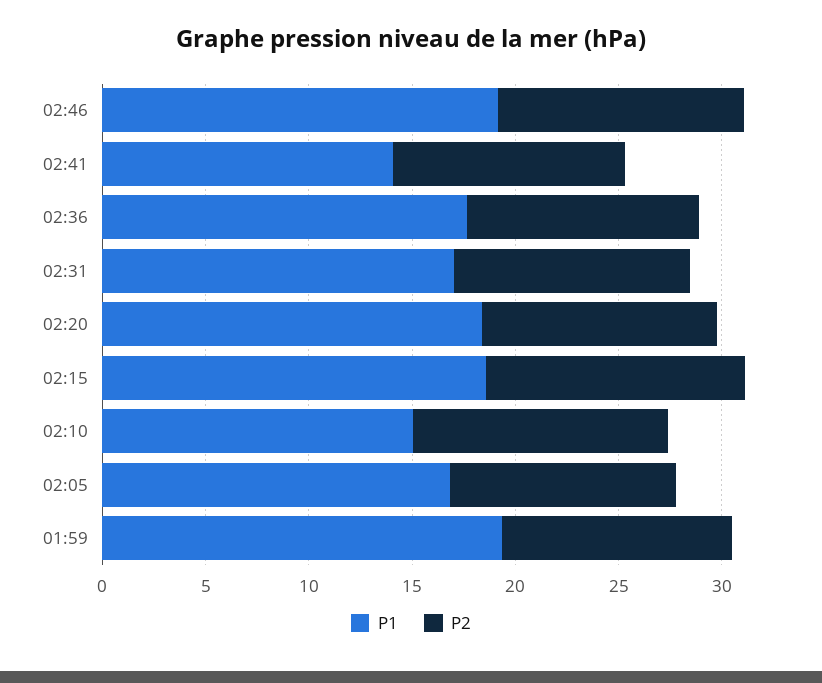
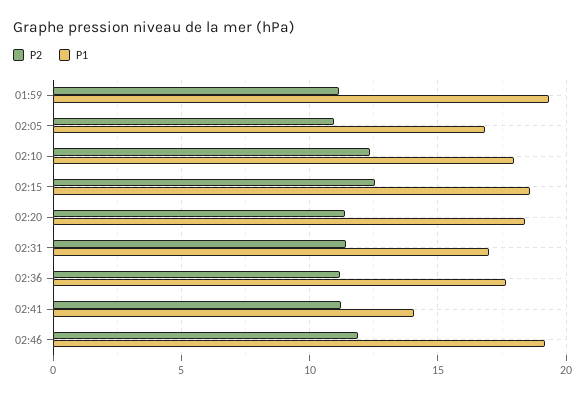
P1, 02:10: 15 -> 18

